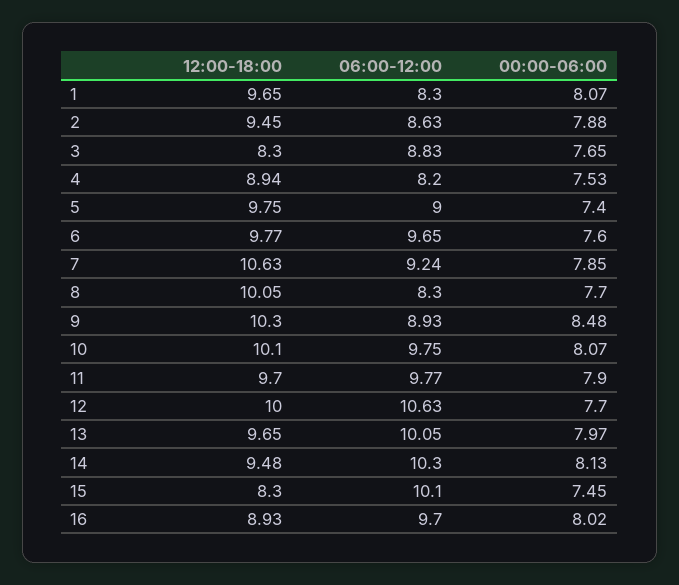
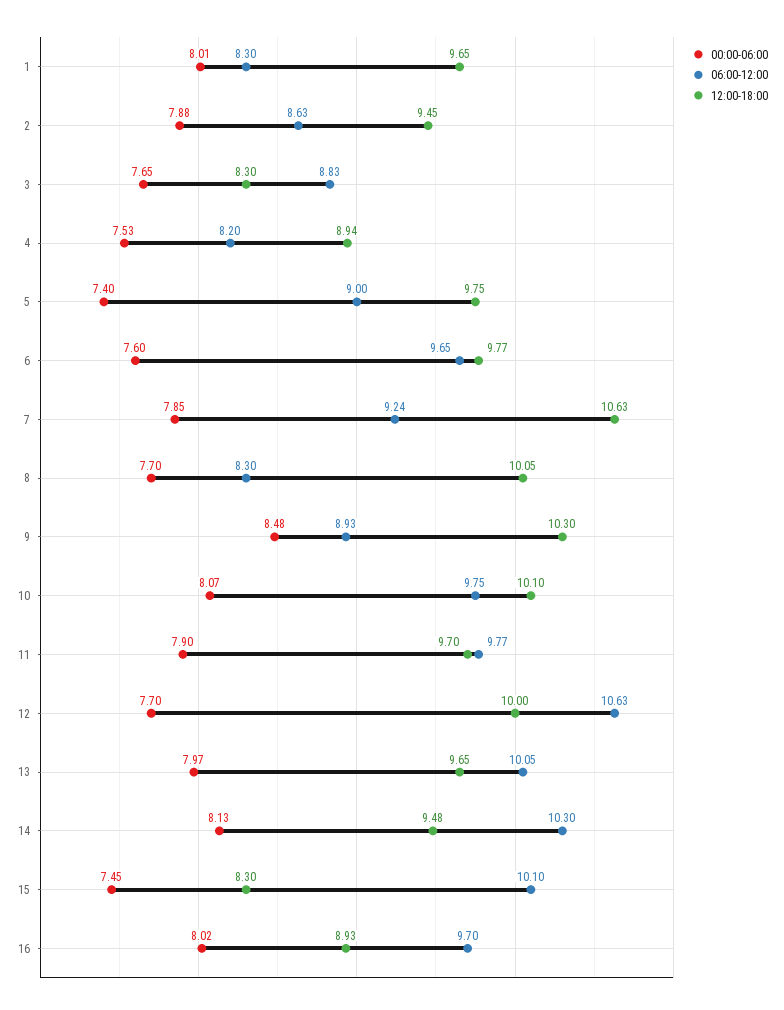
00:00-06:00, 1: 8.07 -> 8.01

